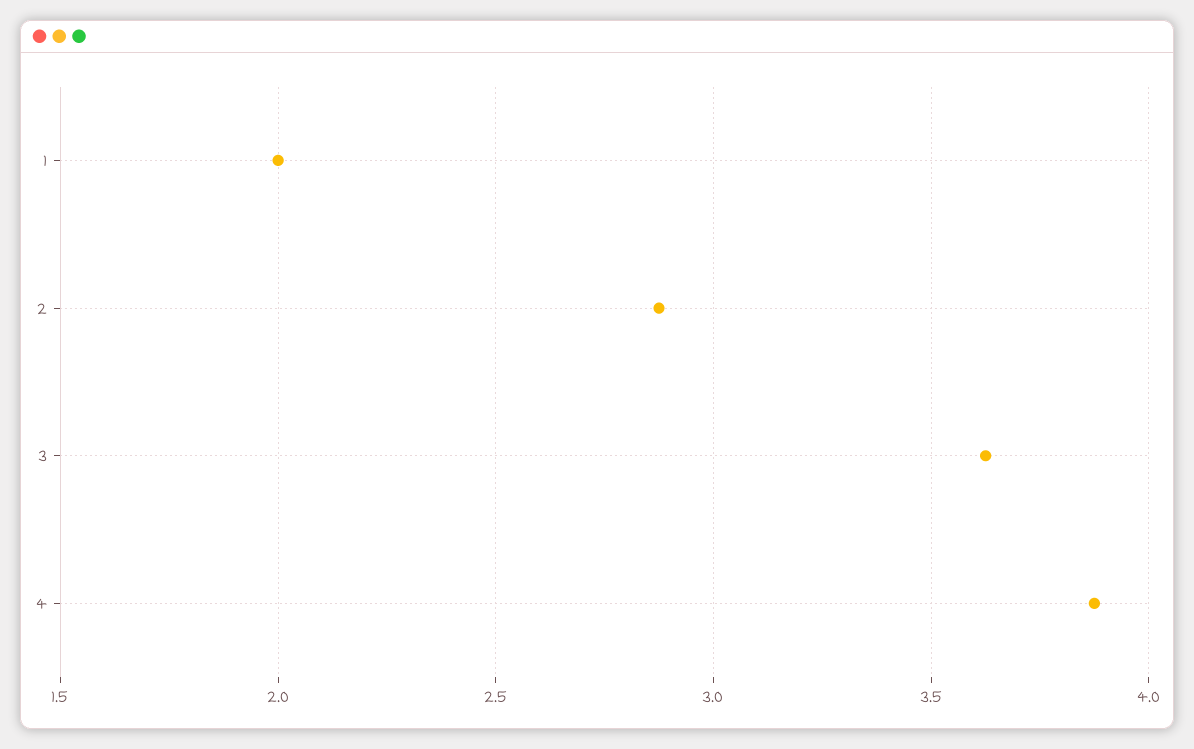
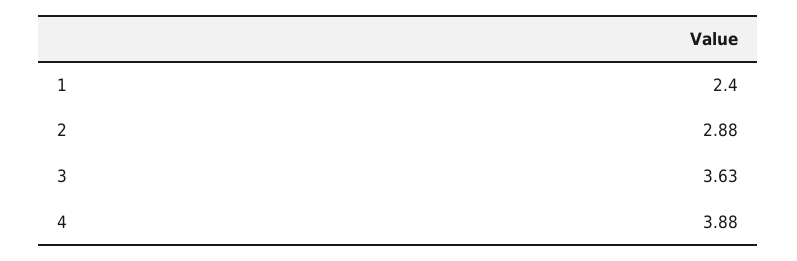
1: 2 -> 2.4

